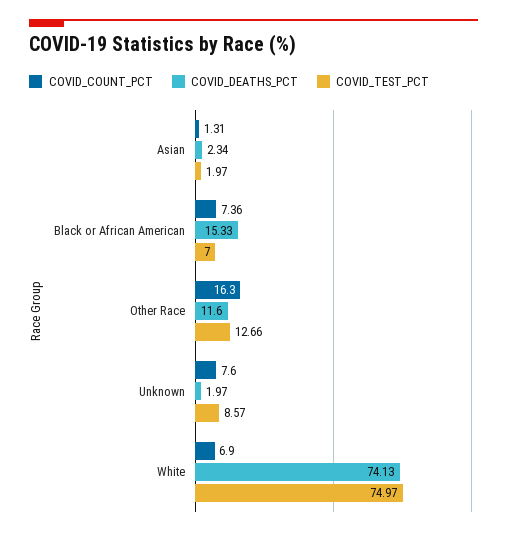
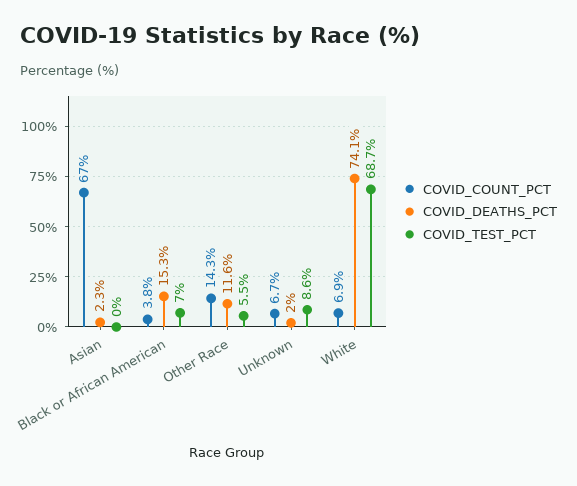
COVID_COUNT_PCT, Asian: 1.31 -> 67
COVID_TEST_PCT, Asian: 1.97 -> 0
COVID_COUNT_PCT, Black or African American: 7.36 -> 3.8
COVID_COUNT_PCT, Other Race: 16.3 -> 14.3
COVID_TEST_PCT, Other Race: 12.66 -> 5.5
COVID_COUNT_PCT, Unknown: 7.6 -> 6.7
COVID_TEST_PCT, White: 74.97 -> 68.7

